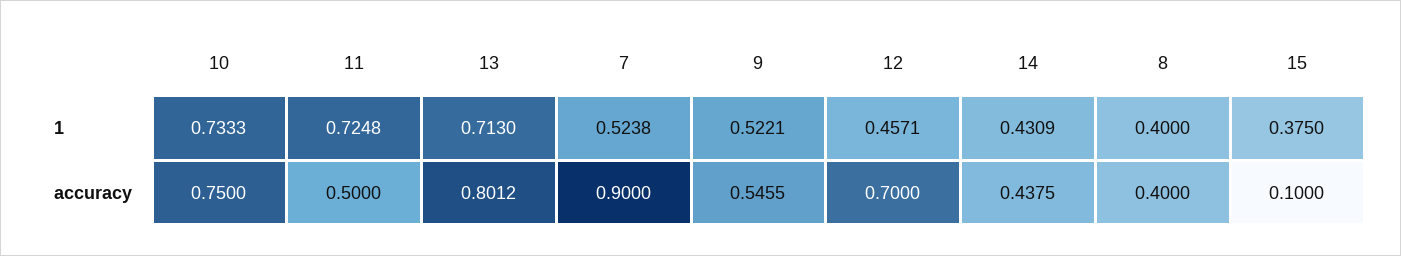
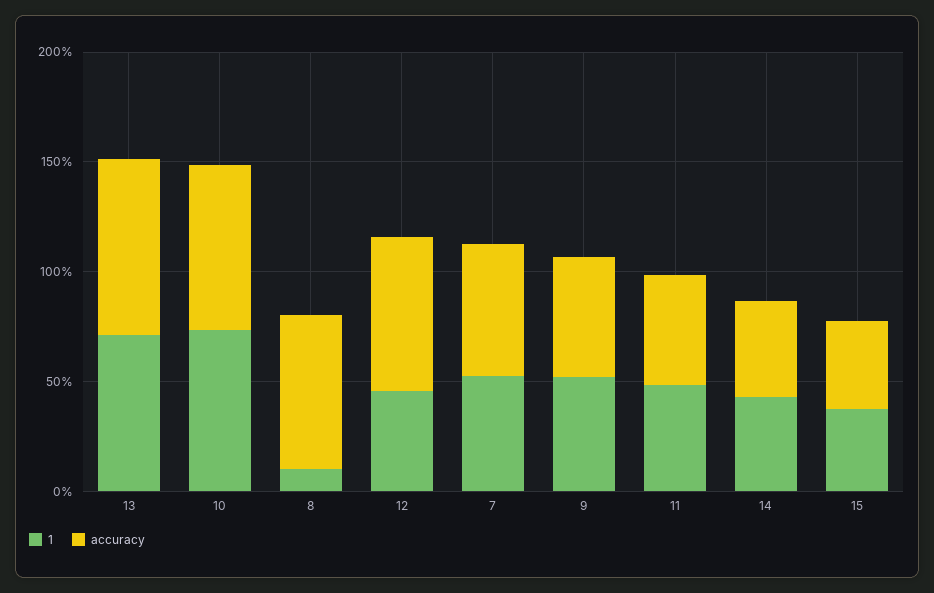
1, 11: 0.7248 -> 0.5
1, 8: 0.4 -> 0.1
accuracy, 7: 0.9 -> 0.6
accuracy, 8: 0.4 -> 0.7
accuracy, 15: 0.1 -> 0.4

